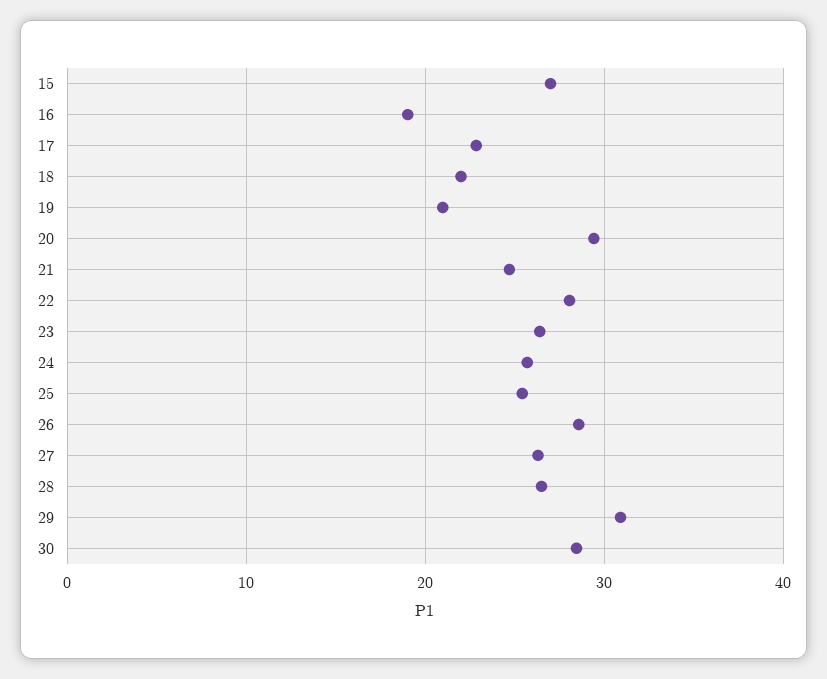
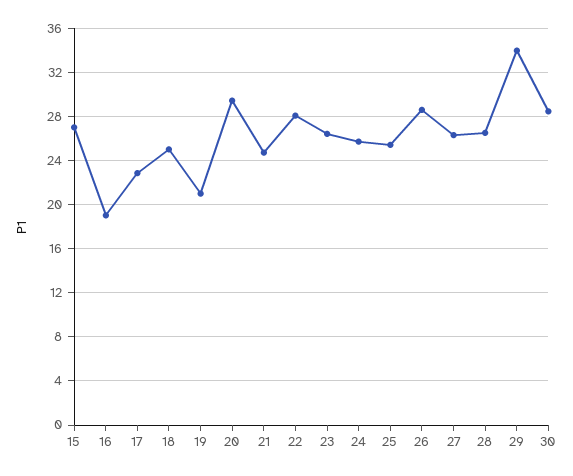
18: 22 -> 25
29: 31 -> 34

